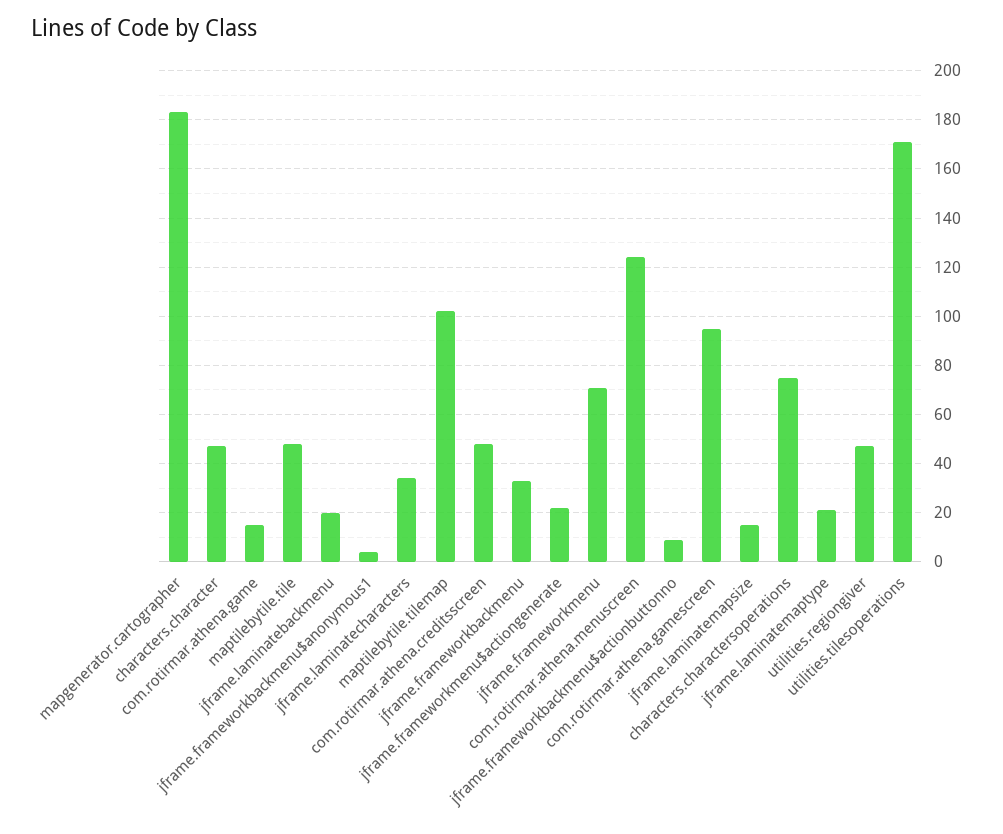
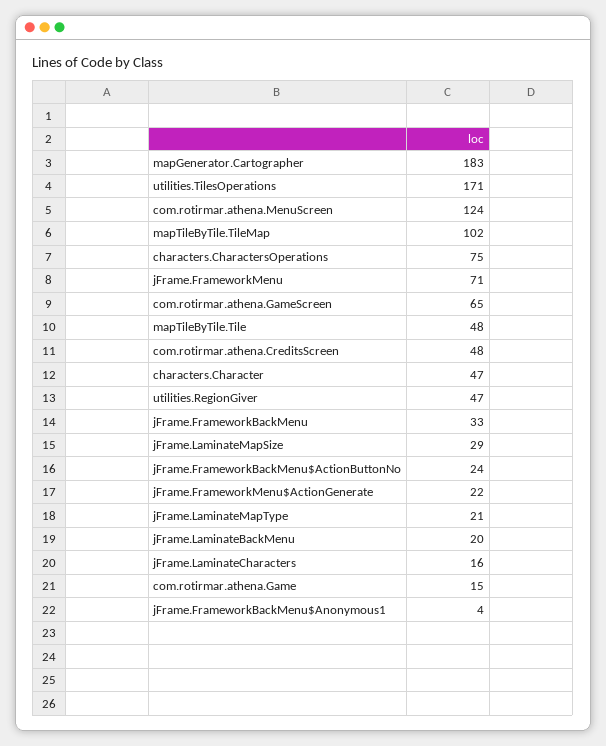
jframe.laminatecharacters: 35 -> 16
jframe.frameworkbackmenu$actionbuttonno: 10 -> 24
com.rotirmar.athena.gamescreen: 95 -> 65
jframe.laminatemapsize: 15 -> 29

